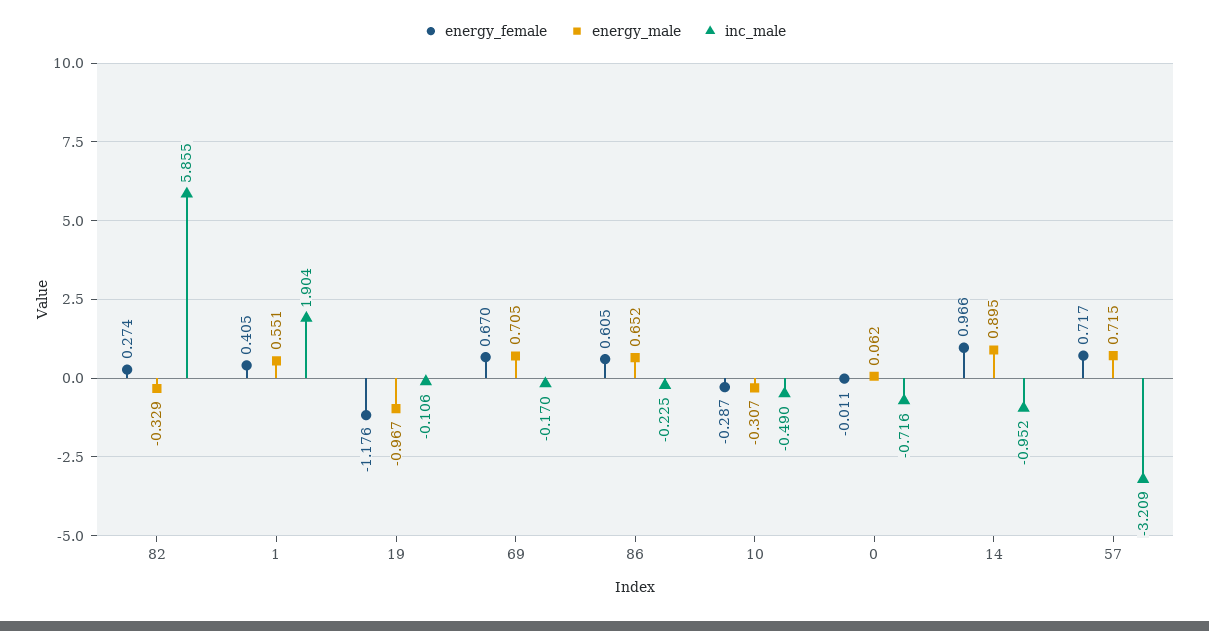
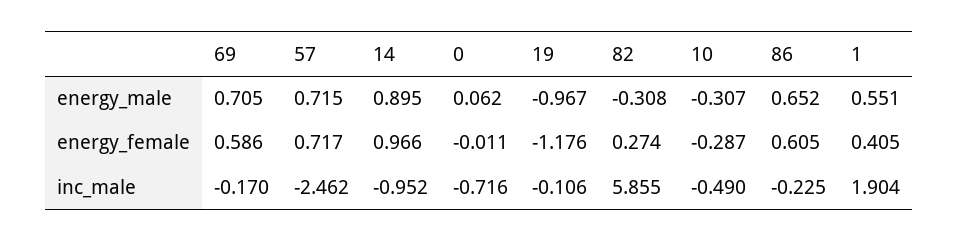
energy_male, 82: -0.329 -> -0.308
energy_female, 69: 0.67 -> 0.586
inc_male, 57: -3.209 -> -2.462

